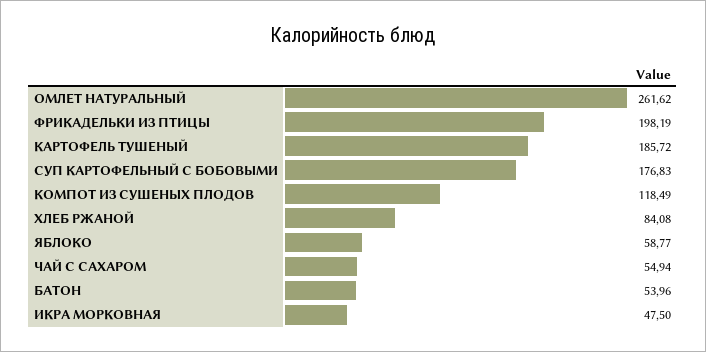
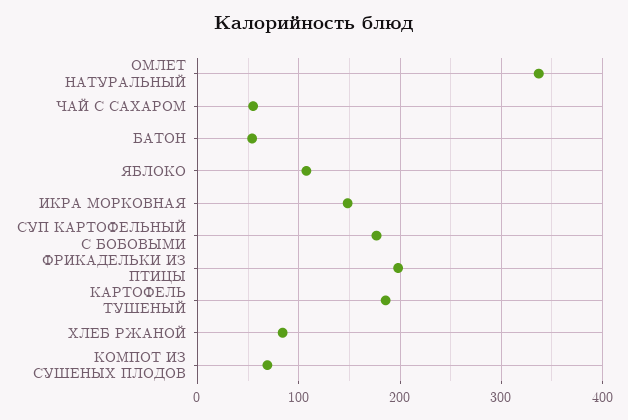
ОМЛЕТ НАТУРАЛЬНЫЙ: 261.62 -> 340
КОМПОТ ИЗ СУШЕНЫХ ПЛОДОВ: 118.49 -> 70
ЯБЛОКО: 58.77 -> 110
ИКРА МОРКОВНАЯ: 47.5 -> 150

